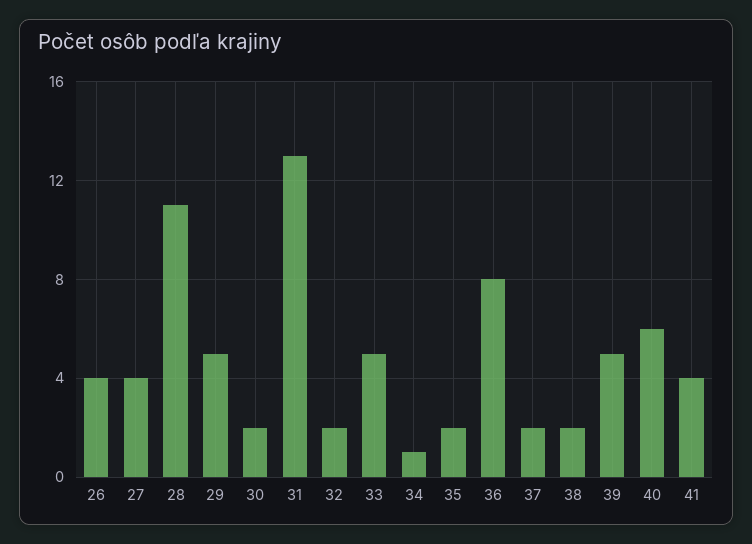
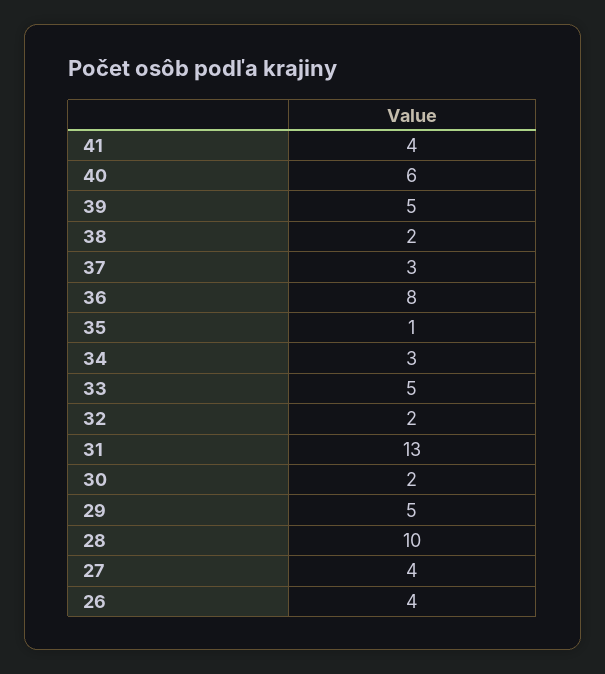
28: 11 -> 10
34: 1 -> 3
35: 2 -> 1
37: 2 -> 3

